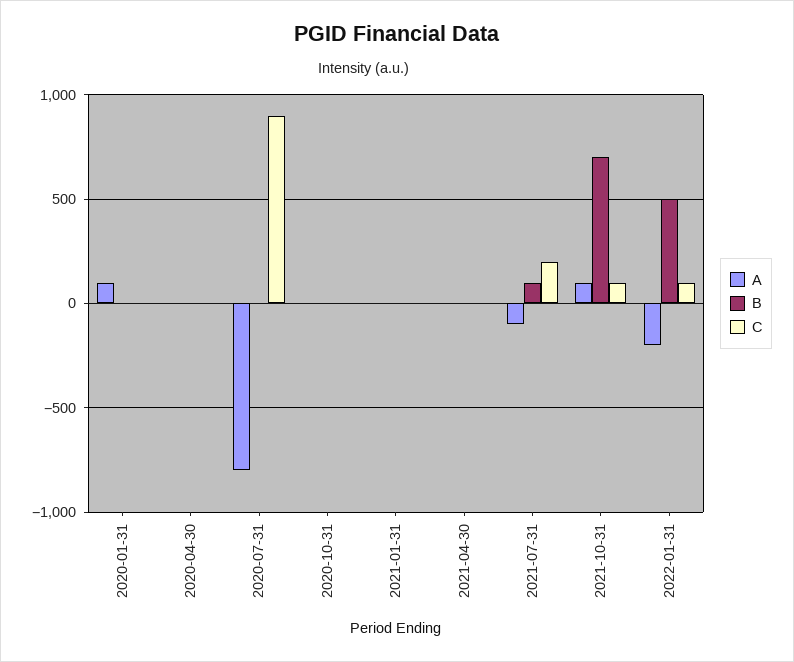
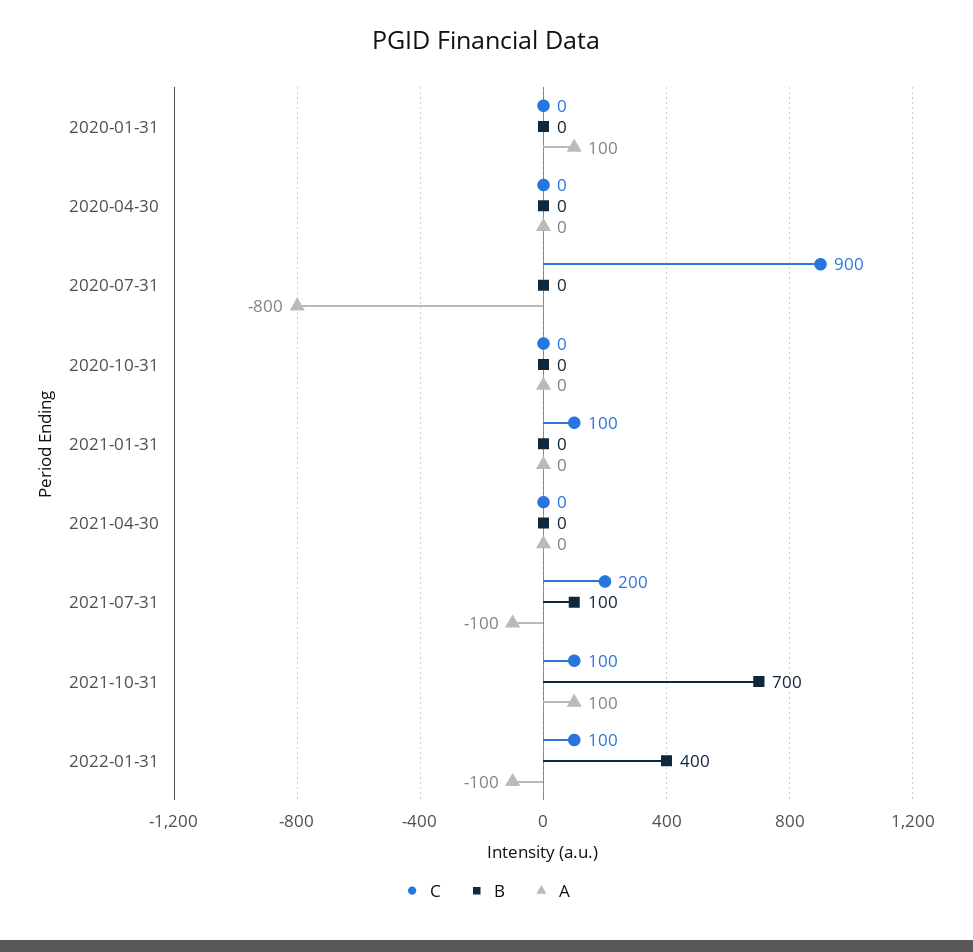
C, 2021-01-31: 0 -> 100
A, 2022-01-31: -200 -> -100
B, 2022-01-31: 500 -> 400

